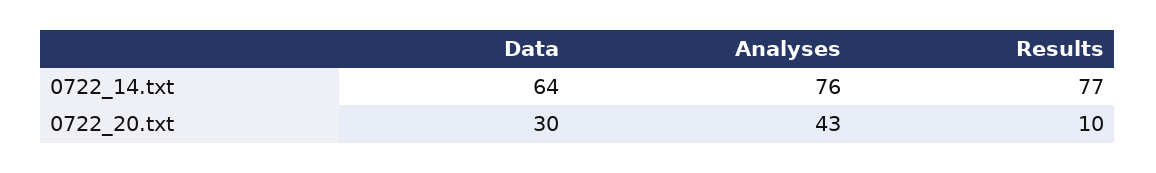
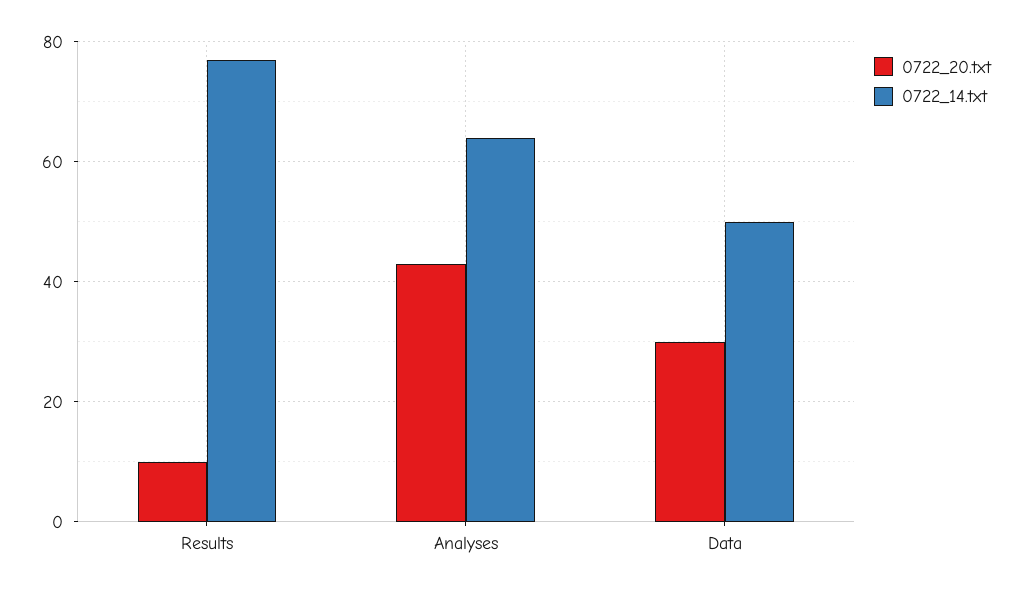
0722_14.txt, Data: 64 -> 50
0722_14.txt, Analyses: 76 -> 65

